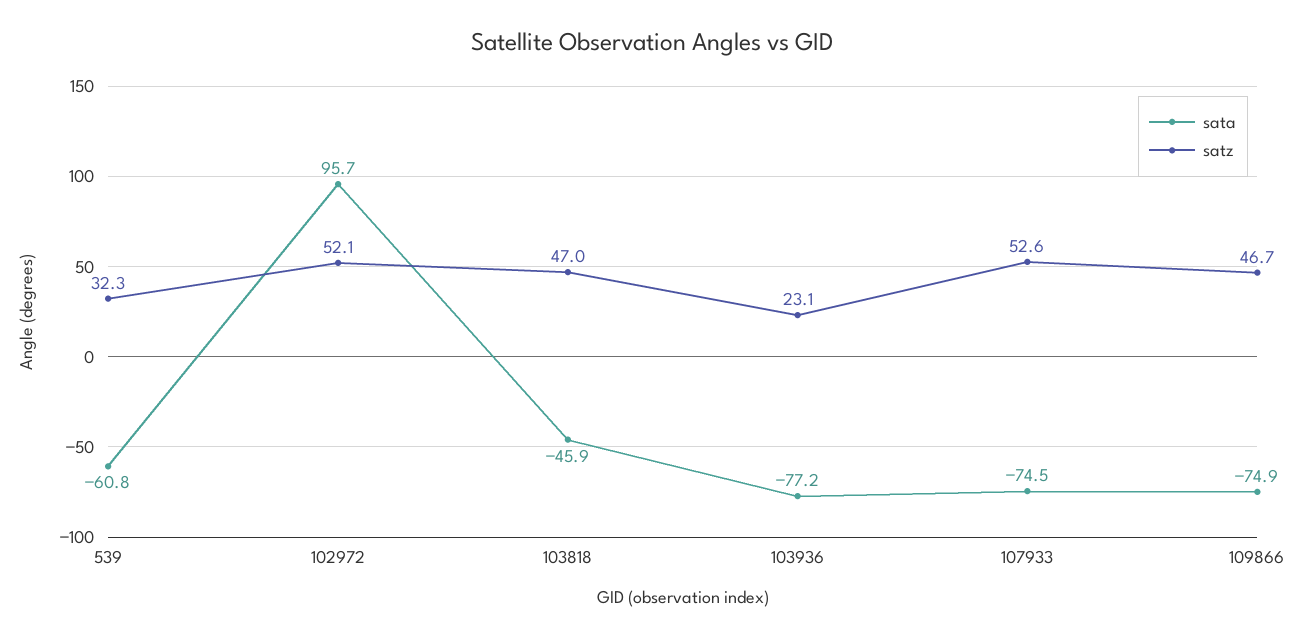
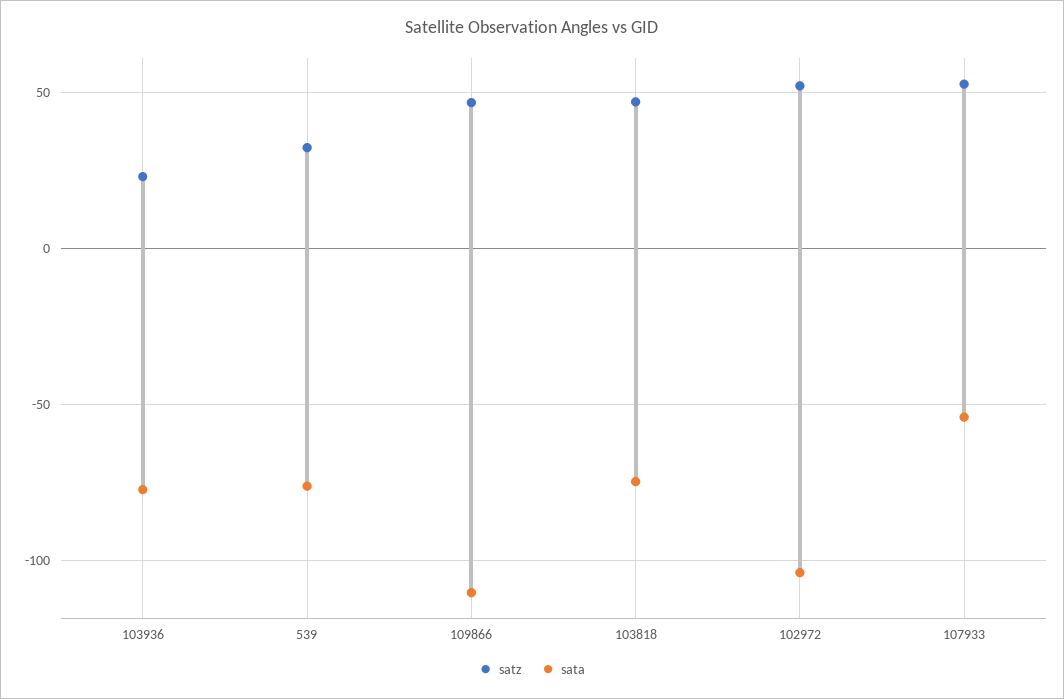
sata, 539: -60.8 -> -75
sata, 102972: 95.7 -> -105
sata, 103818: -45.9 -> -75
sata, 107933: -74.5 -> -55
sata, 109866: -74.9 -> -110

